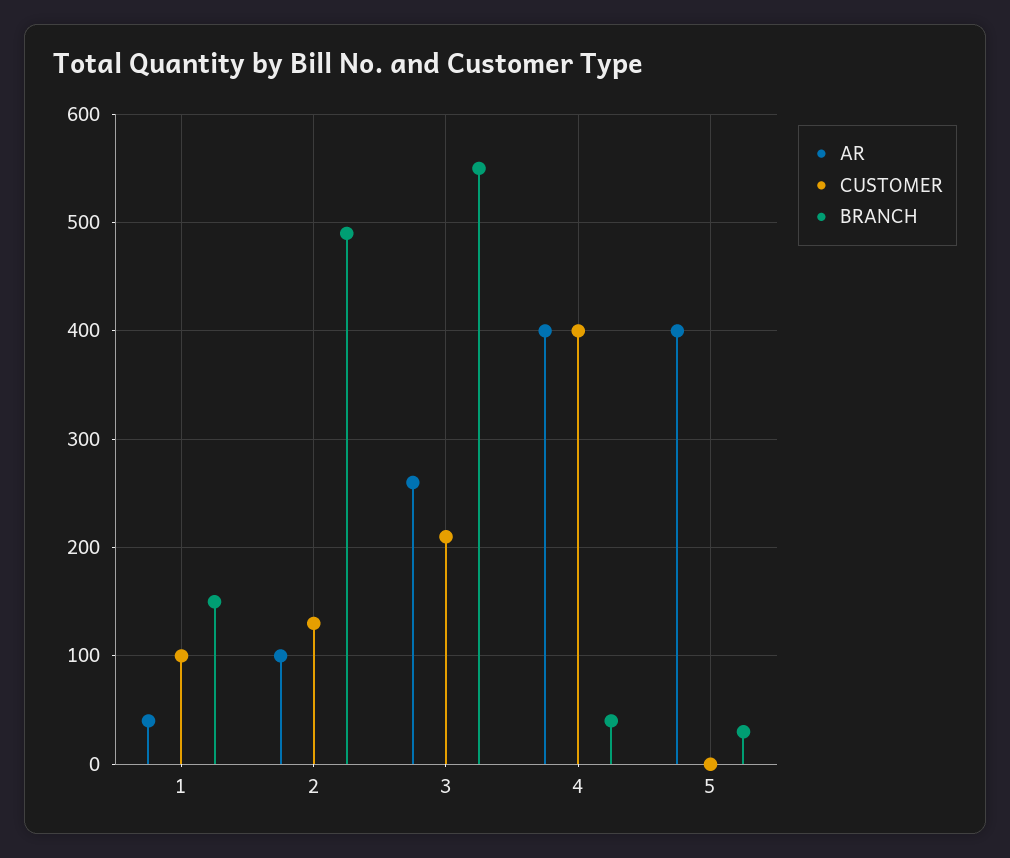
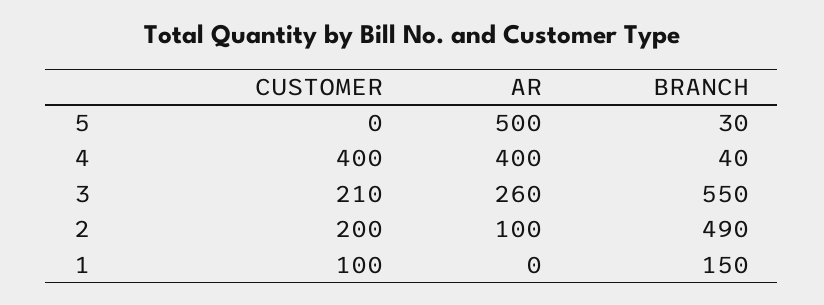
AR, 1: 40 -> 0
CUSTOMER, 2: 130 -> 200
AR, 5: 400 -> 500

